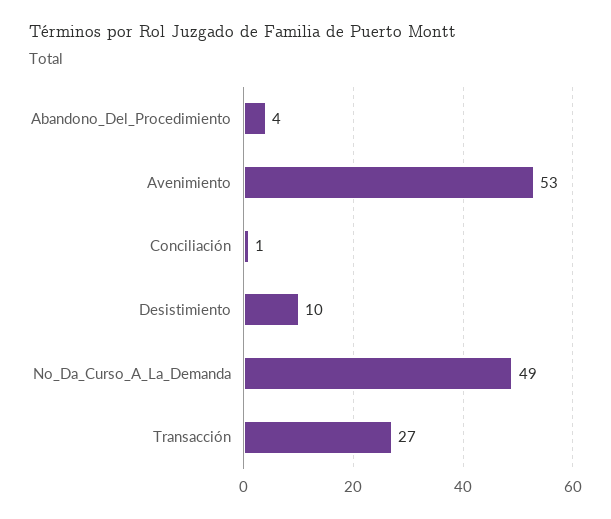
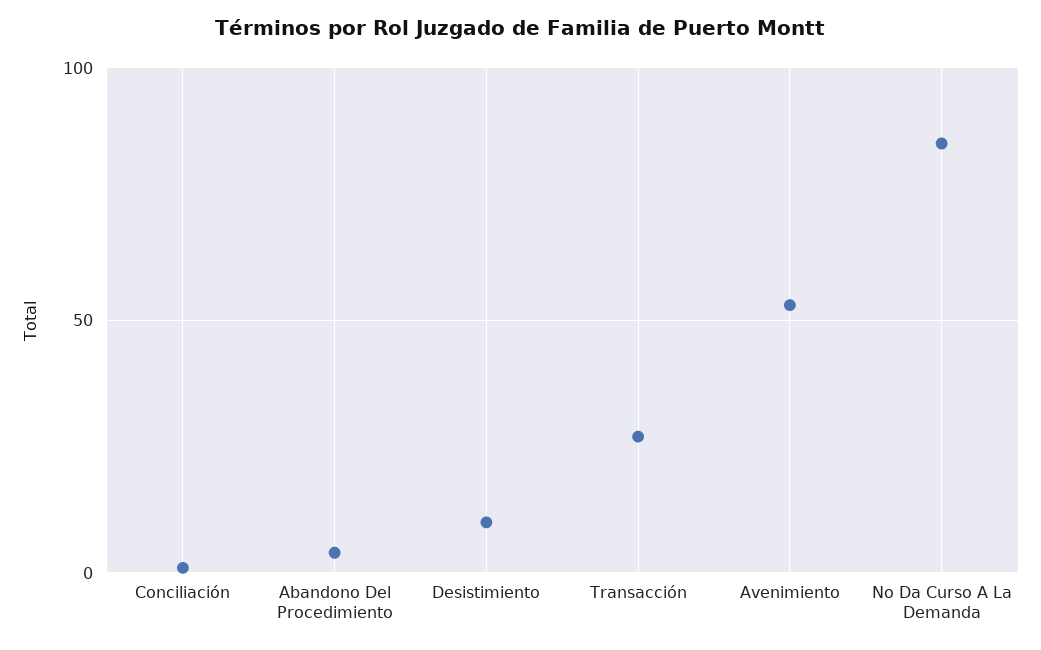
No_Da_Curso_A_La_Demanda: 49 -> 85

